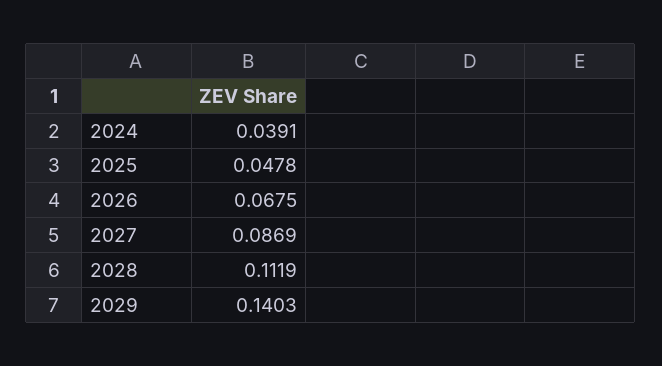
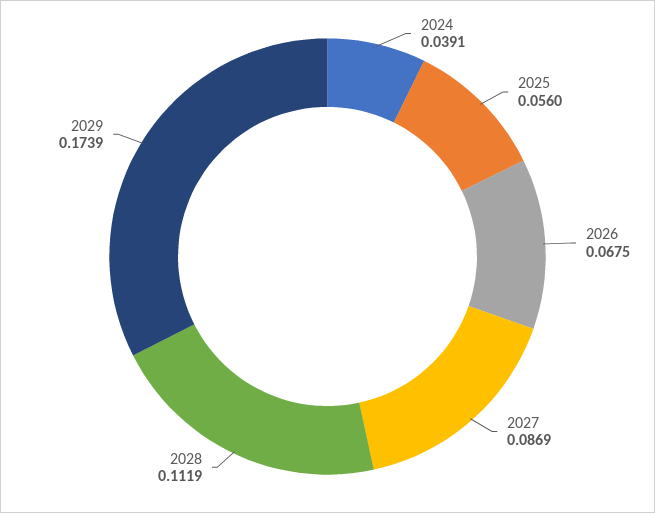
2025: 0.0478 -> 0.056
2029: 0.1403 -> 0.1739

